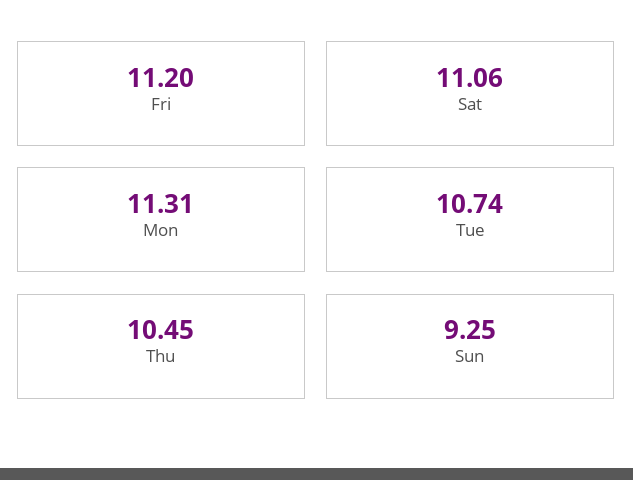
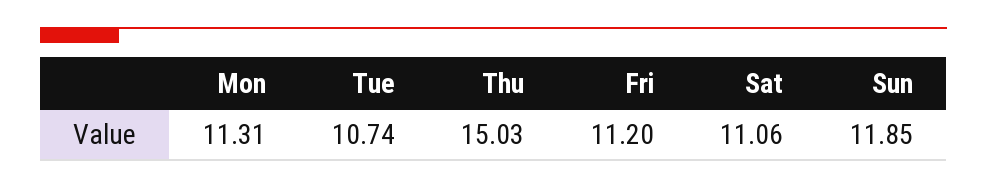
Thu: 10.45 -> 15.03
Sun: 9.25 -> 11.85

